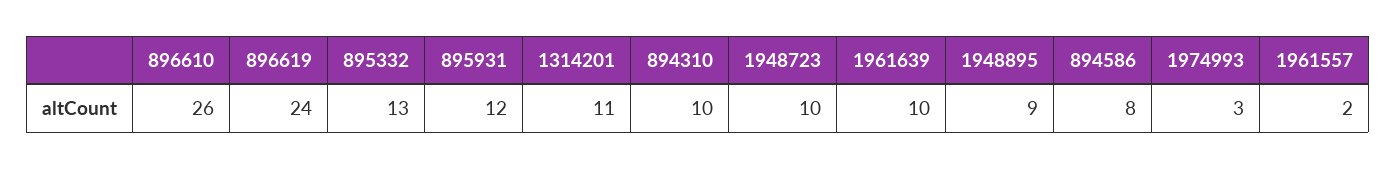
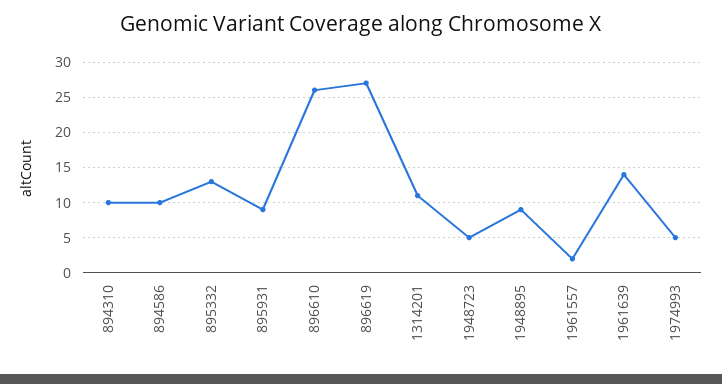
896619: 24 -> 27
895931: 12 -> 9
1948723: 10 -> 5
1961639: 10 -> 14
894586: 8 -> 10
1974993: 3 -> 5

